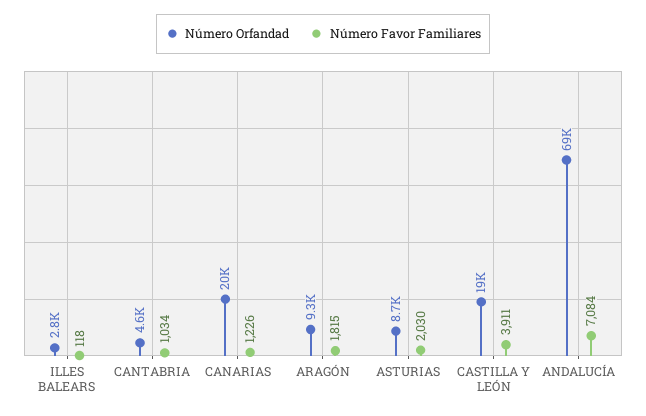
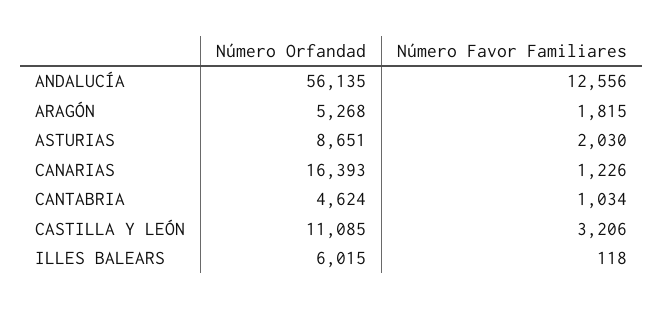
Número Orfandad, ILLES BALEARS: 2800 -> 6015
Número Orfandad, CANARIAS: 20000 -> 16393
Número Orfandad, ARAGÓN: 9300 -> 5268
Número Orfandad, CASTILLA Y LEÓN: 19000 -> 11085
Número Favor Familiares, CASTILLA Y LEÓN: 3911 -> 3206
Número Orfandad, ANDALUCÍA: 69000 -> 56135
Número Favor Familiares, ANDALUCÍA: 7084 -> 12556

